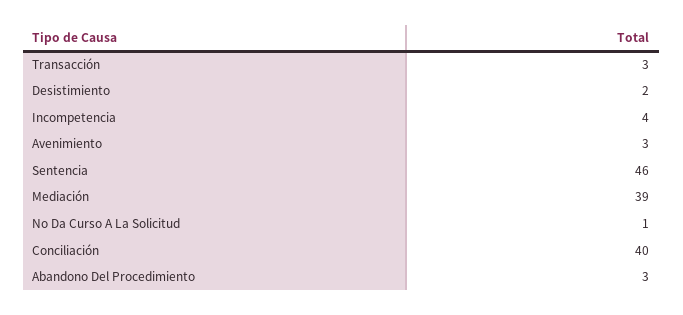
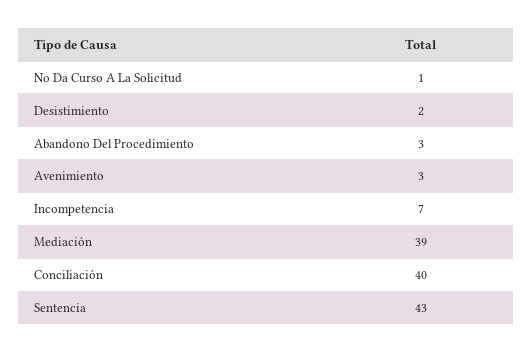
Transacción: 3 -> none
Incompetencia: 4 -> 7
Sentencia: 46 -> 43

